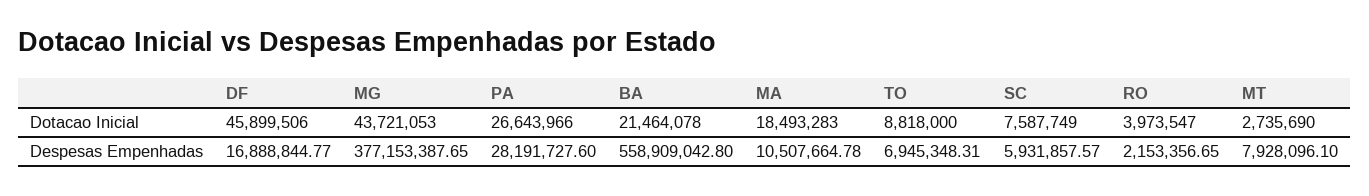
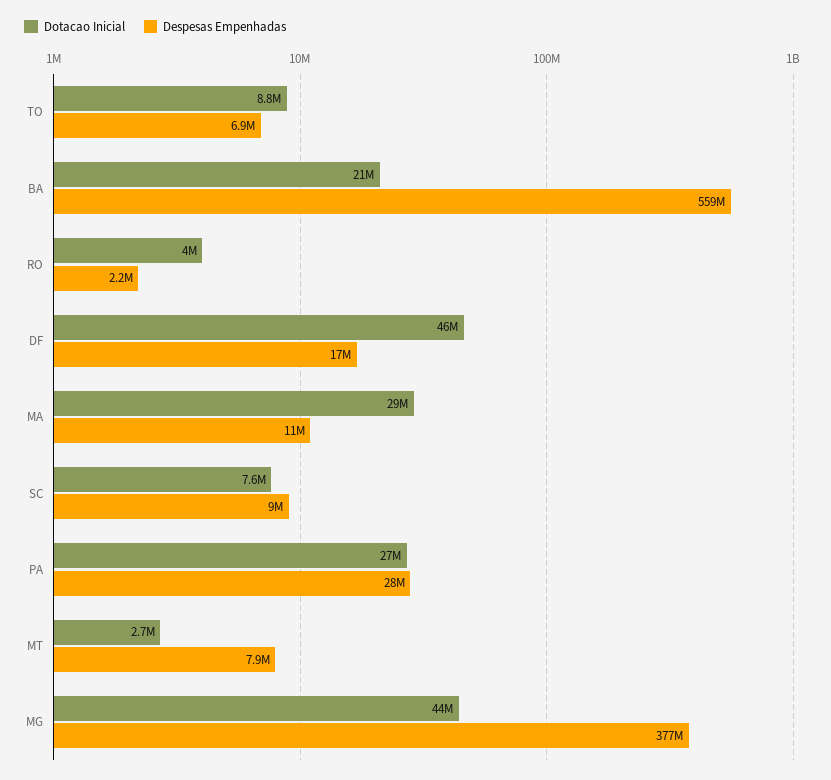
Dotacao Inicial, MA: 18493283 -> 29000000
Despesas Empenhadas, SC: 5931857.57 -> 9000000

